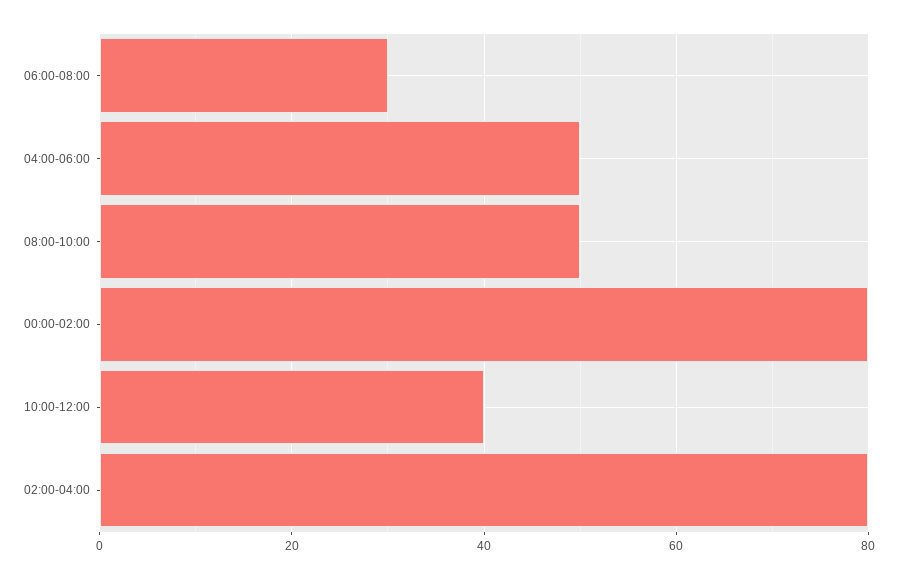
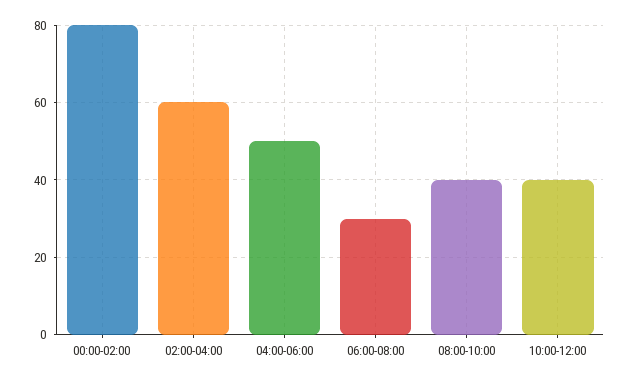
08:00-10:00: 50 -> 40
02:00-04:00: 80 -> 60

